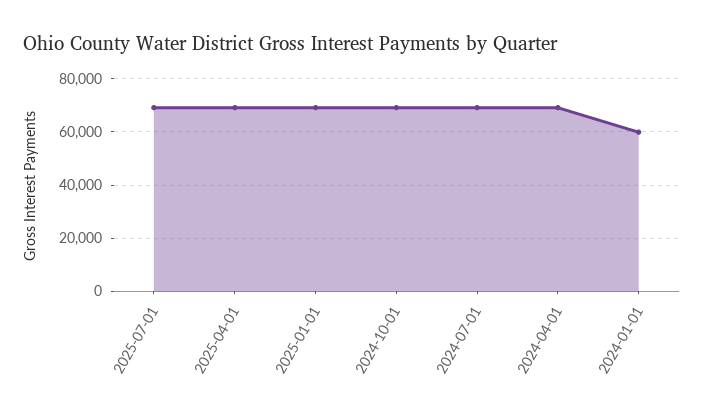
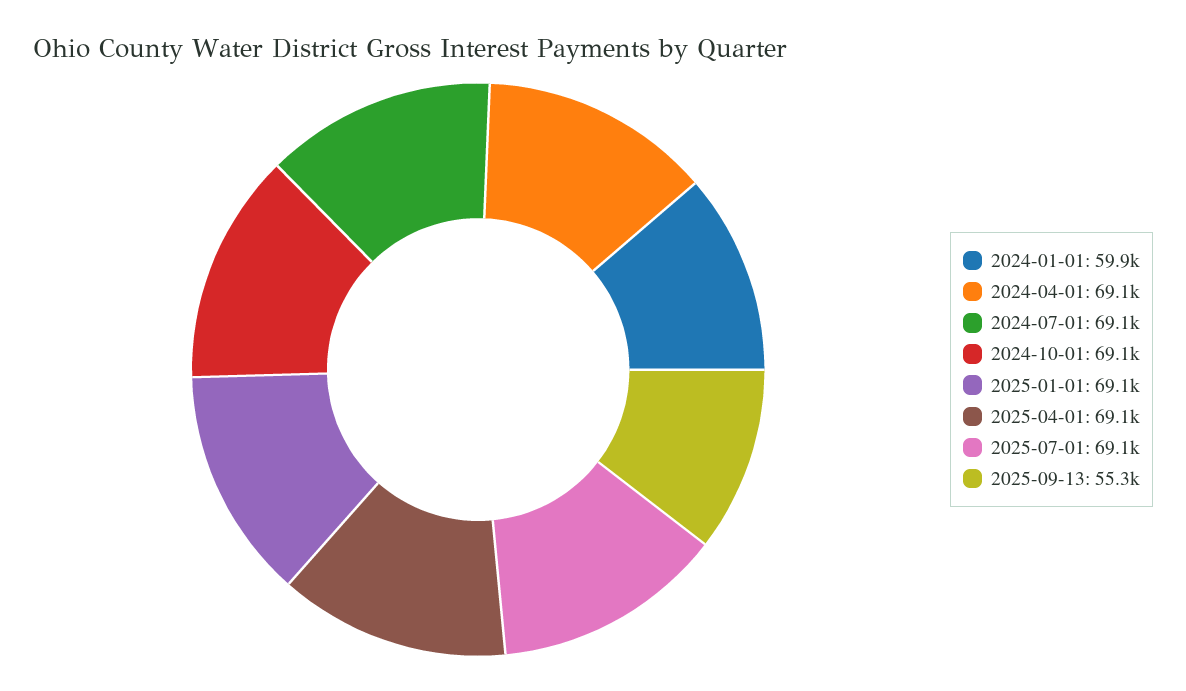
2025-09-13: none -> 55300

